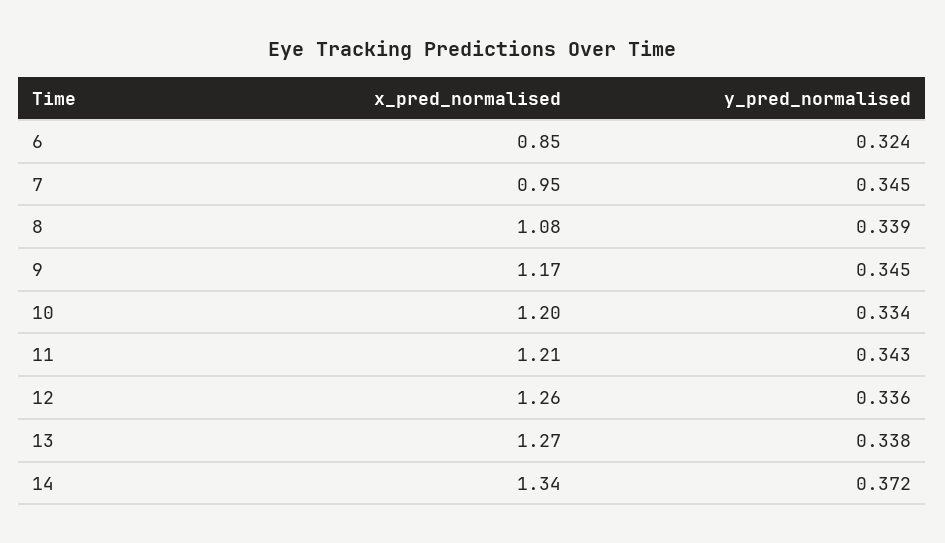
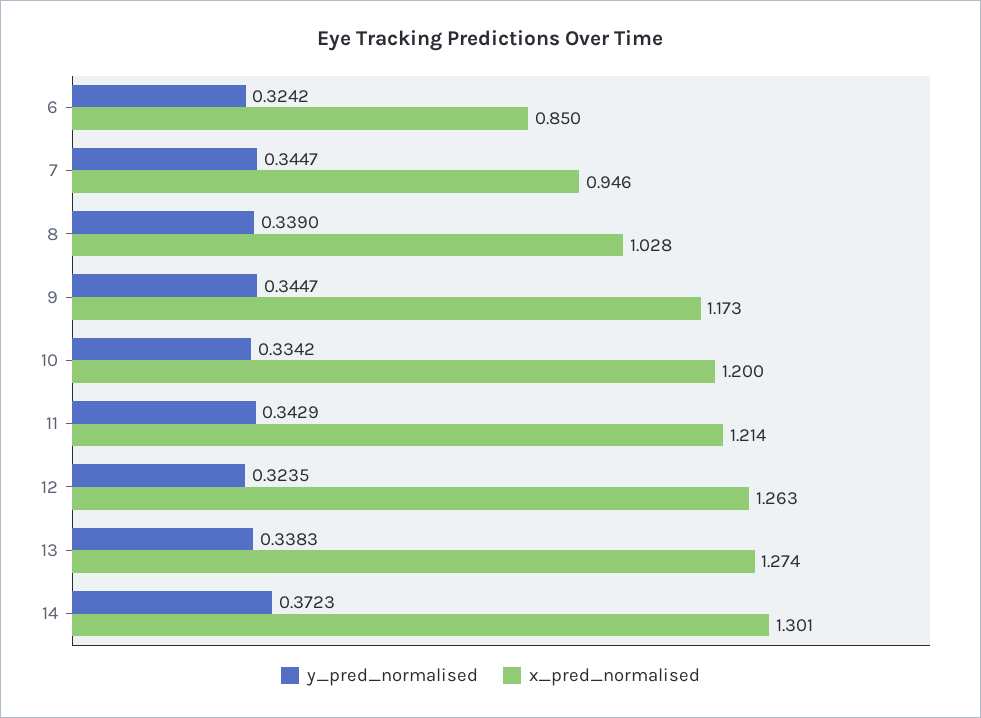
x_pred_normalised, 8: 1.08 -> 1.028
y_pred_normalised, 12: 0.336 -> 0.3235
x_pred_normalised, 14: 1.34 -> 1.301

